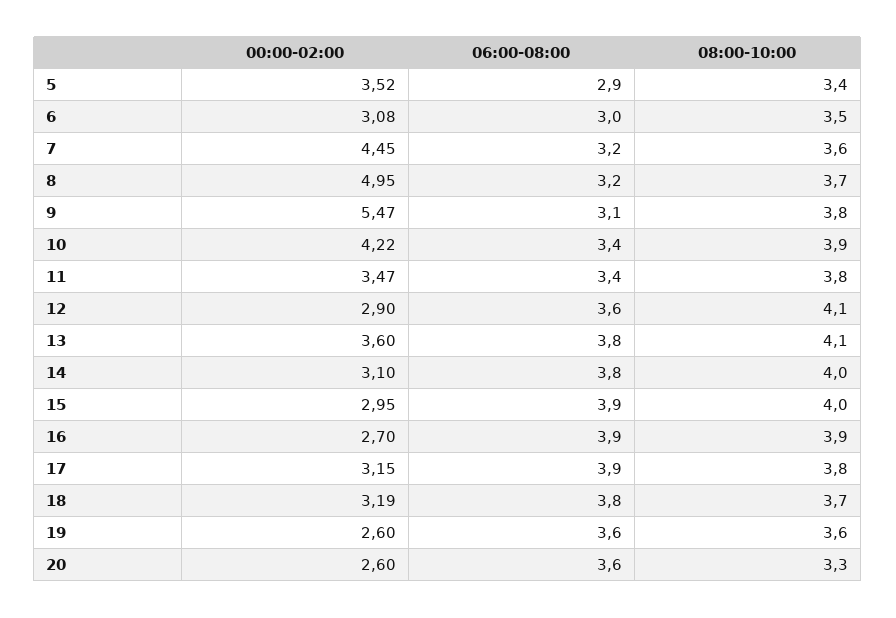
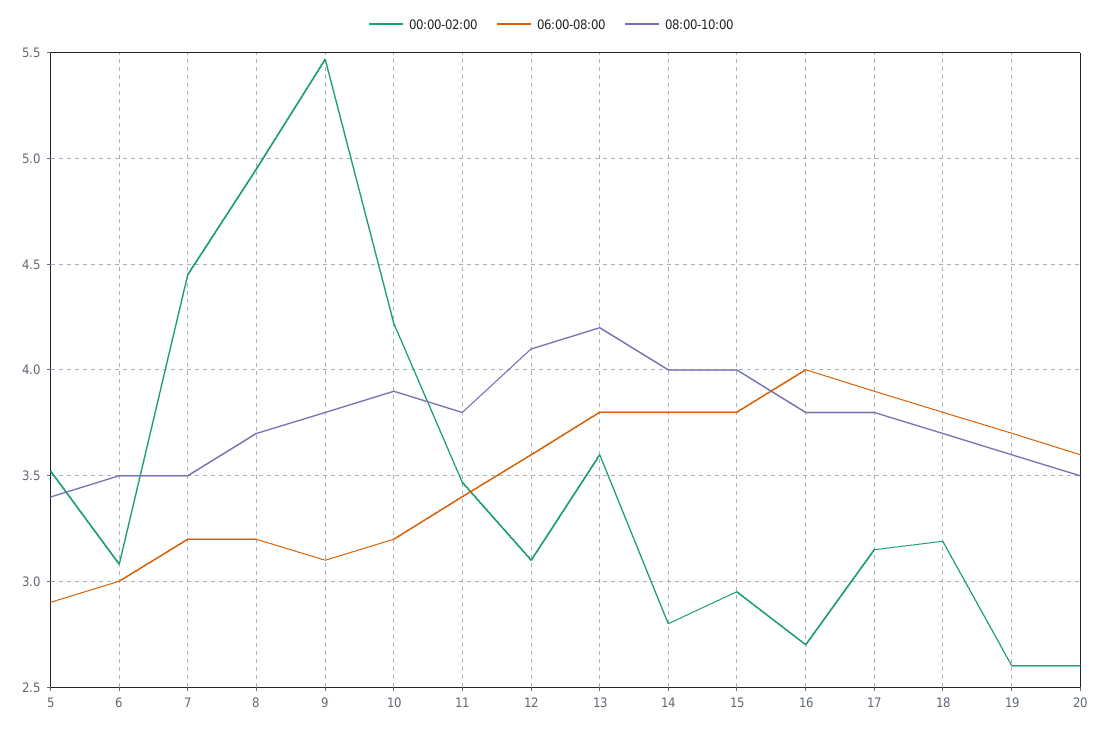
08:00-10:00, 7: 3.6 -> 3.5
06:00-08:00, 10: 3.4 -> 3.2
00:00-02:00, 12: 2.9 -> 3.1
08:00-10:00, 13: 4.1 -> 4.2
00:00-02:00, 14: 3.1 -> 2.8
06:00-08:00, 15: 3.9 -> 3.8
06:00-08:00, 16: 3.9 -> 4
08:00-10:00, 16: 3.9 -> 3.8
06:00-08:00, 19: 3.6 -> 3.7
08:00-10:00, 20: 3.3 -> 3.5

